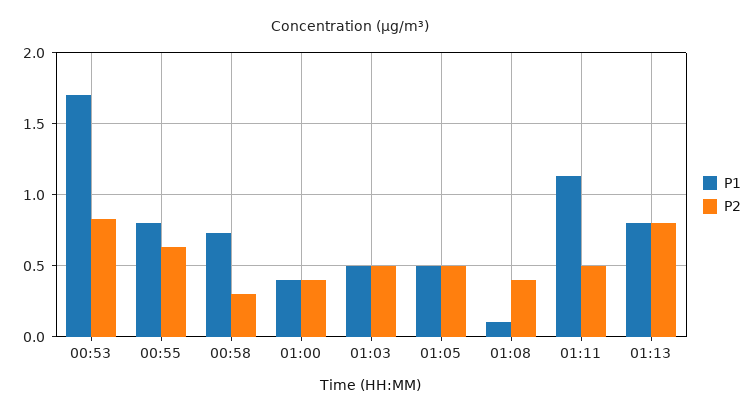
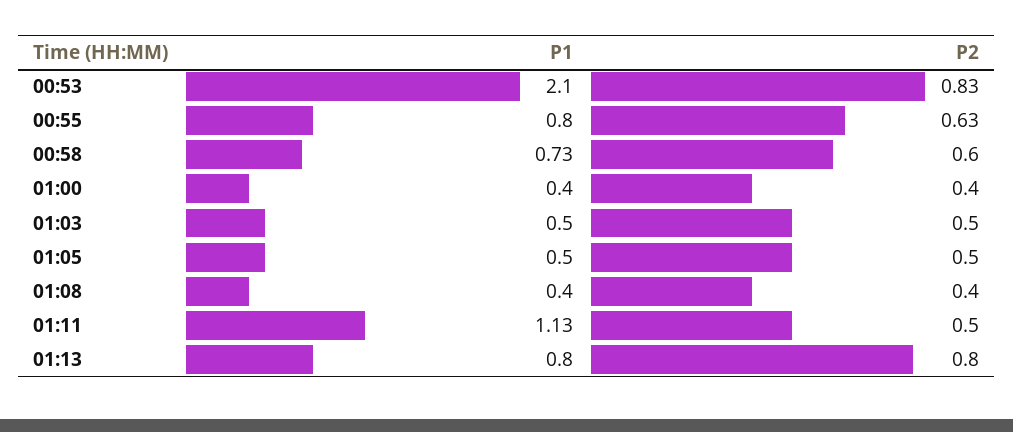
P1, 00:53: 1.7 -> 2.1
P2, 00:58: 0.3 -> 0.6
P1, 01:08: 0.1 -> 0.4

